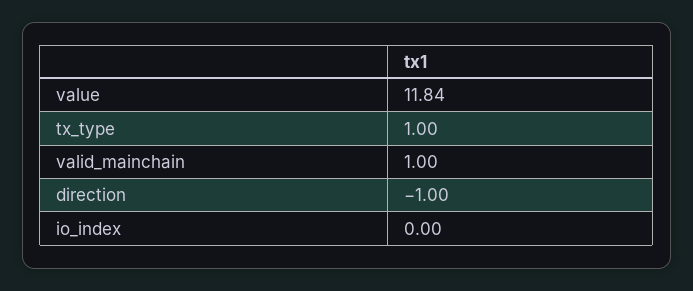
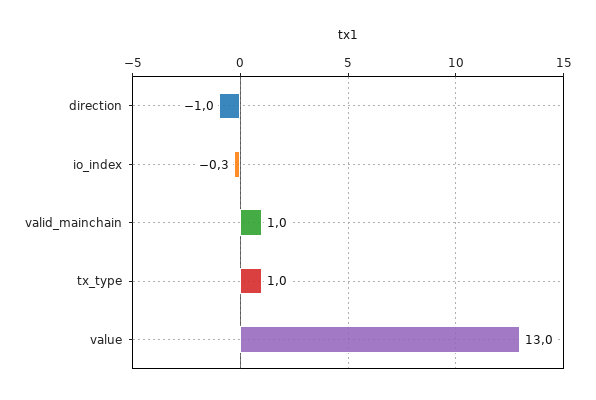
value: 11.84 -> 13
io_index: 0 -> -0.3

